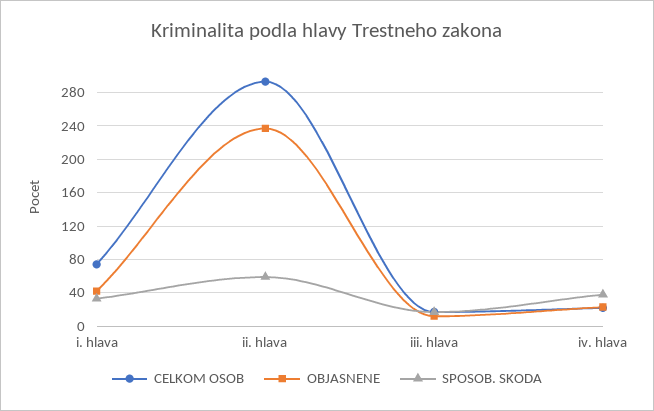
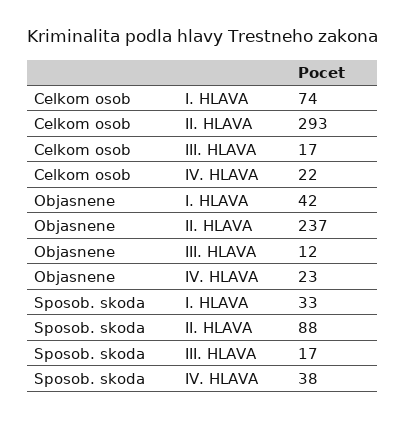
SPOSOB. SKODA, ii. hlava: 60 -> 88

